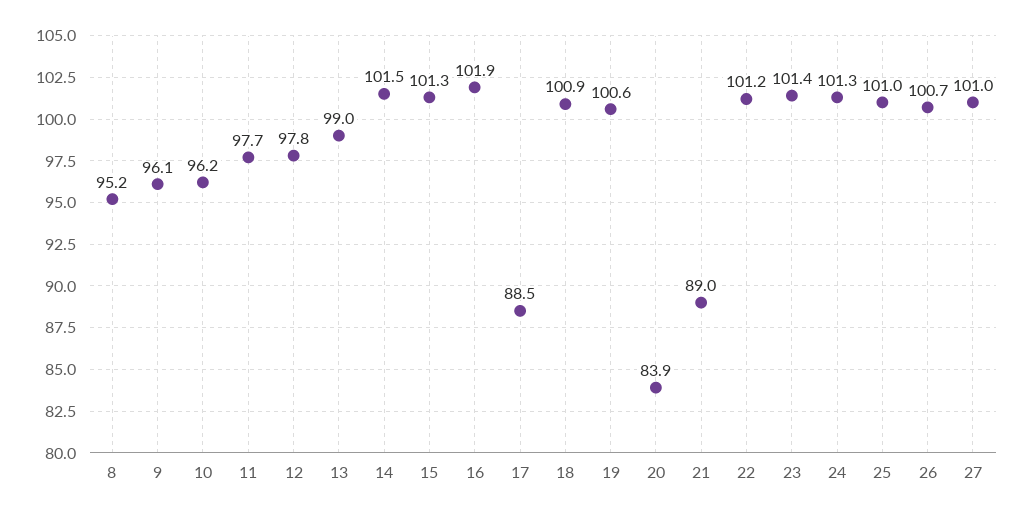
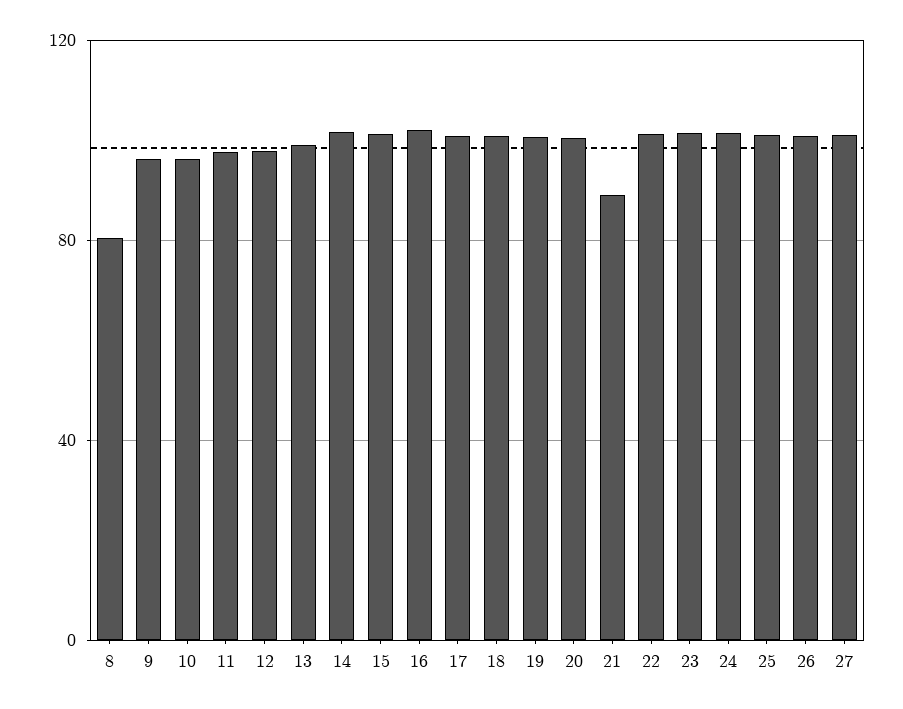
8: 95.2 -> 80
17: 88.5 -> 100
20: 83.9 -> 100

